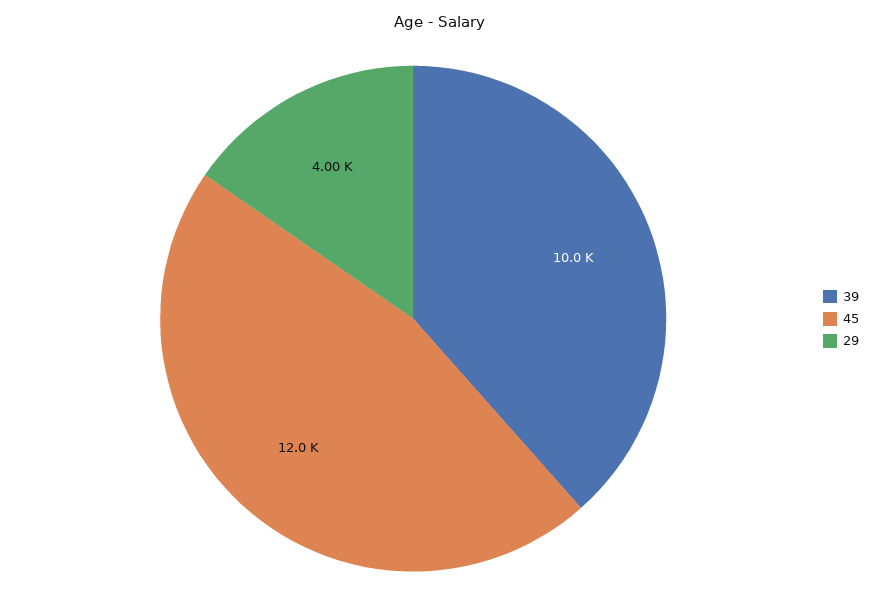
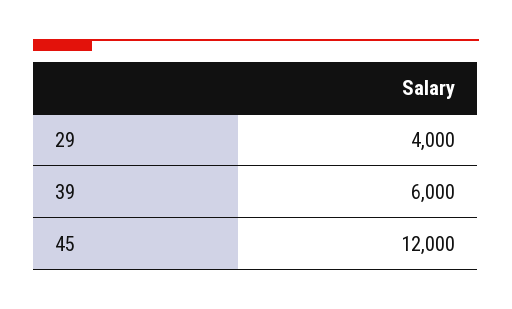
39: 10000 -> 6000

